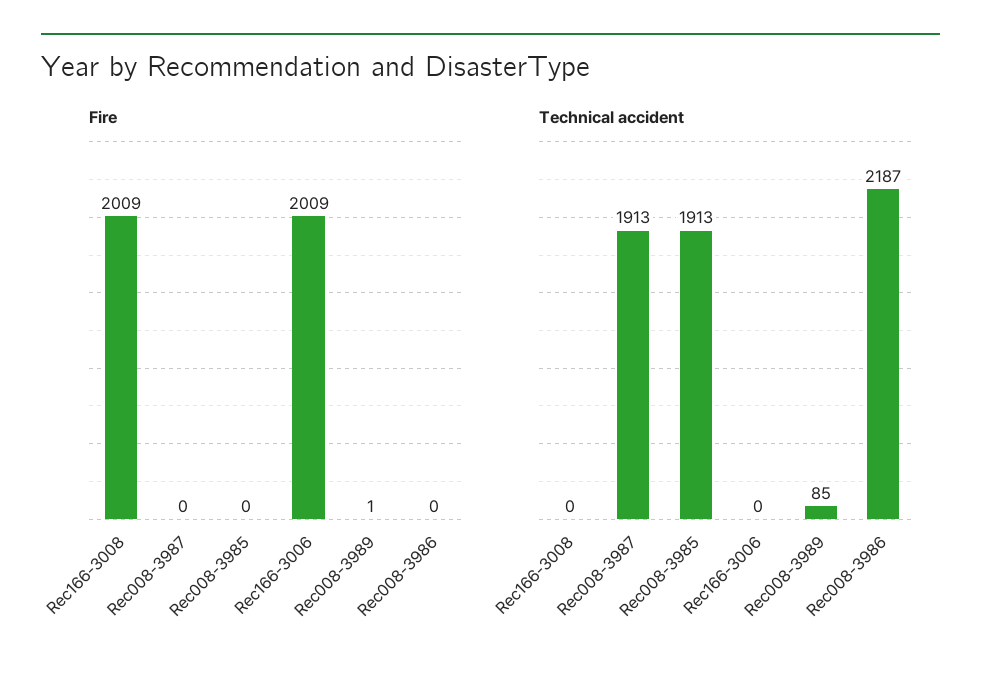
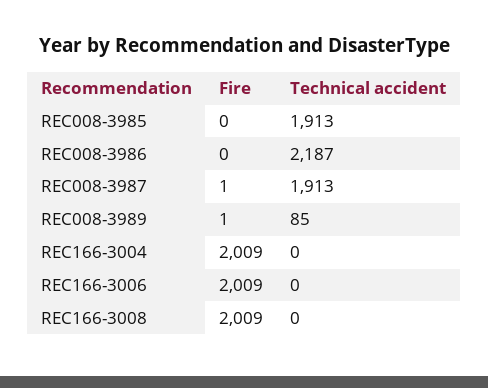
Fire, Rec008-3987: 0 -> 1
Fire, REC166-3004: none -> 2009
Technical accident, REC166-3004: none -> 0

